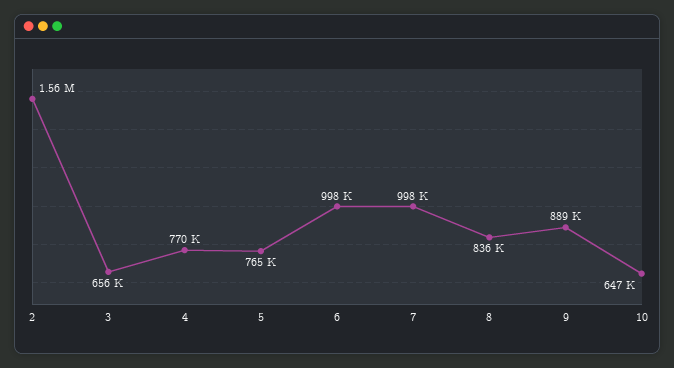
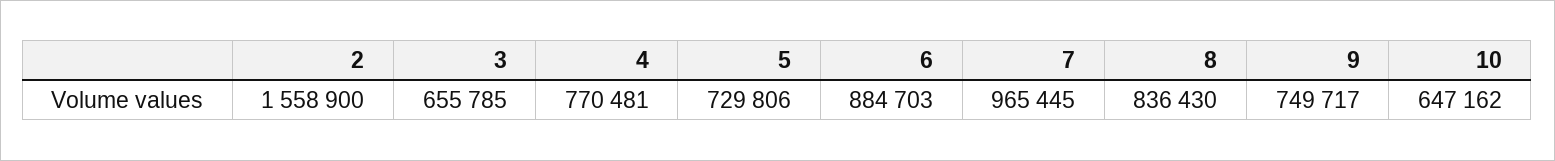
5: 765000 -> 729806
6: 998000 -> 884703
7: 998000 -> 965445
9: 889000 -> 749717

